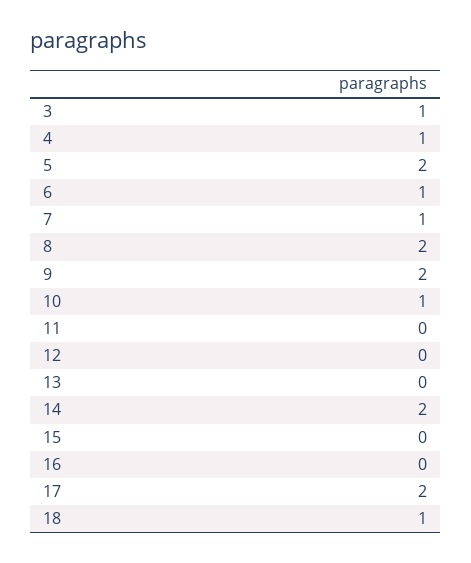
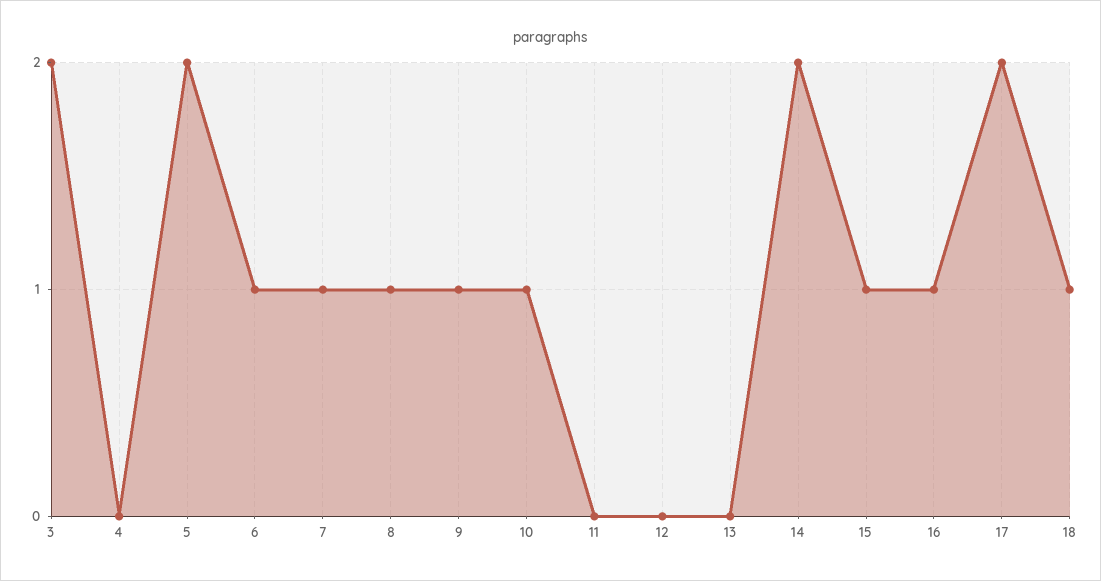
3: 1 -> 2
4: 1 -> 0
8: 2 -> 1
9: 2 -> 1
15: 0 -> 1
16: 0 -> 1

